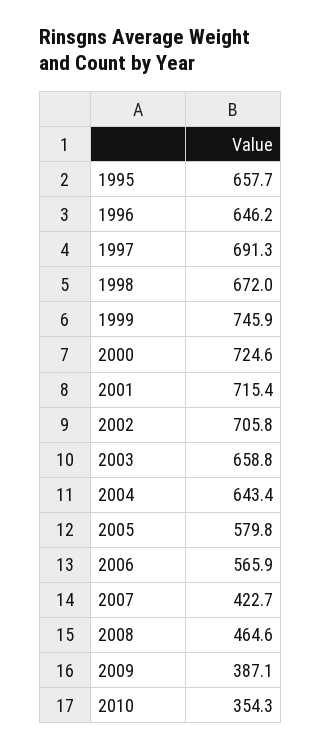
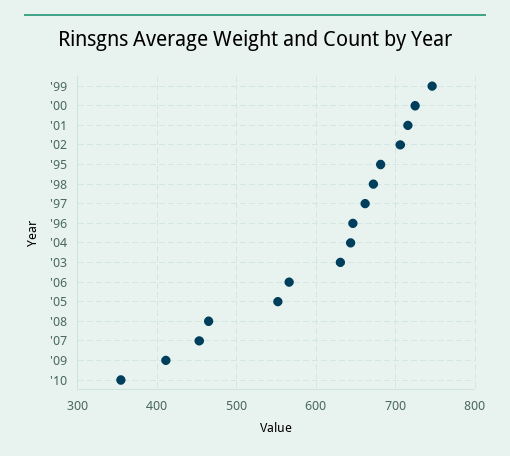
1995: 657.7 -> 680
1997: 691.3 -> 660
2003: 658.8 -> 630
2005: 579.8 -> 550
2007: 422.7 -> 450
2009: 387.1 -> 410

